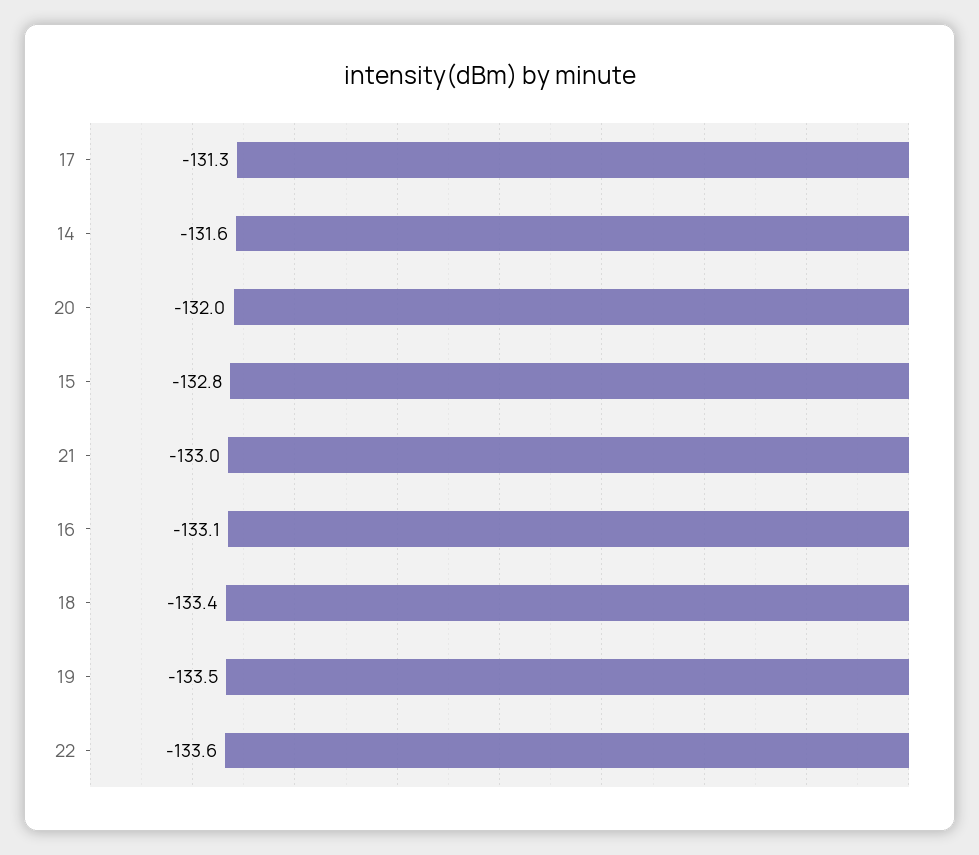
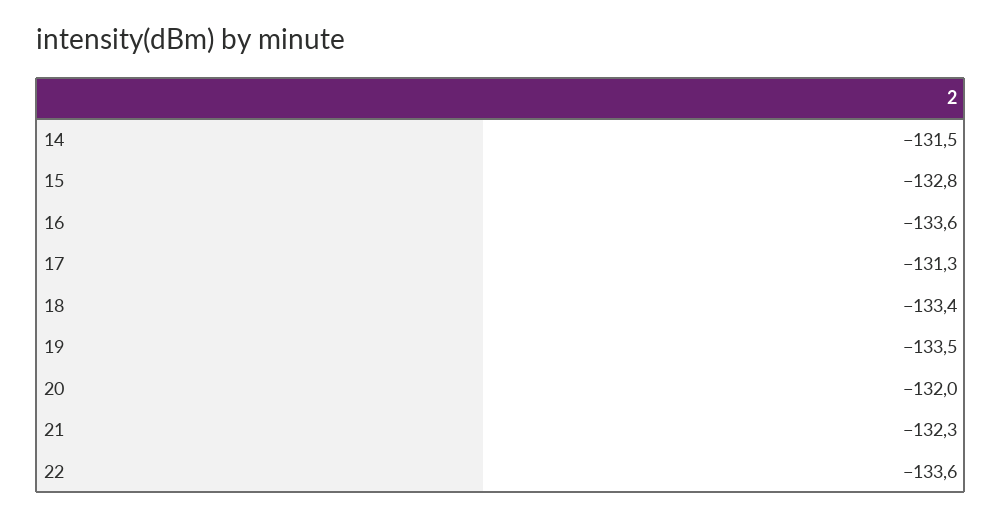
14: -131.6 -> -131.5
21: -133 -> -132.3
16: -133.1 -> -133.6

